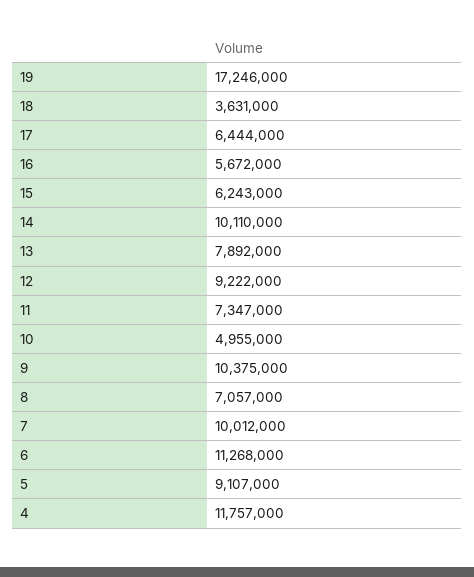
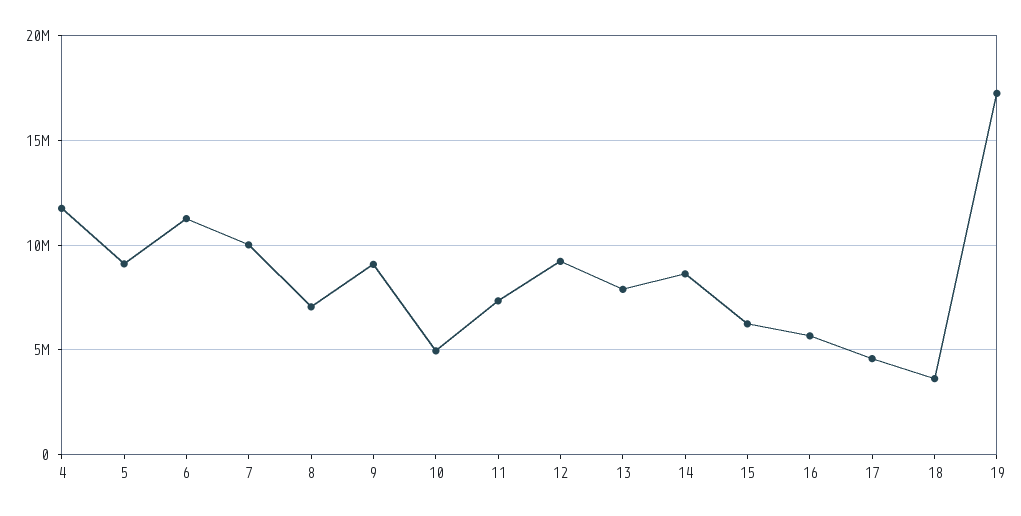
17: 6444000 -> 4500000
14: 10110000 -> 8500000
9: 10375000 -> 9000000

